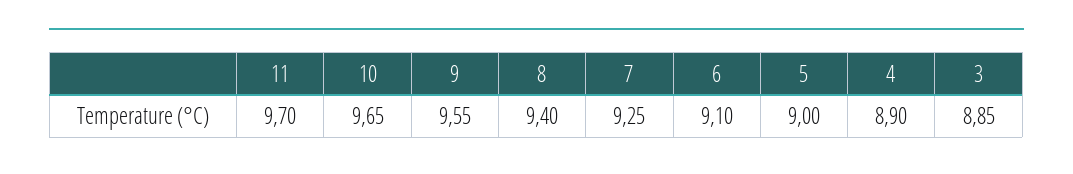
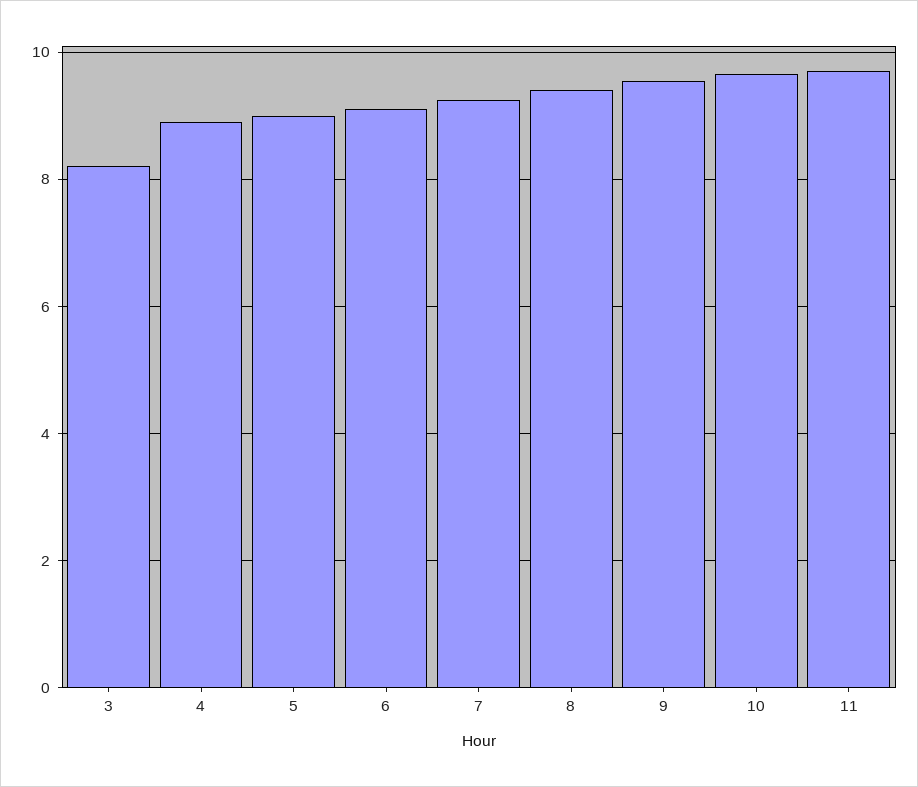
3: 8.85 -> 8.2

